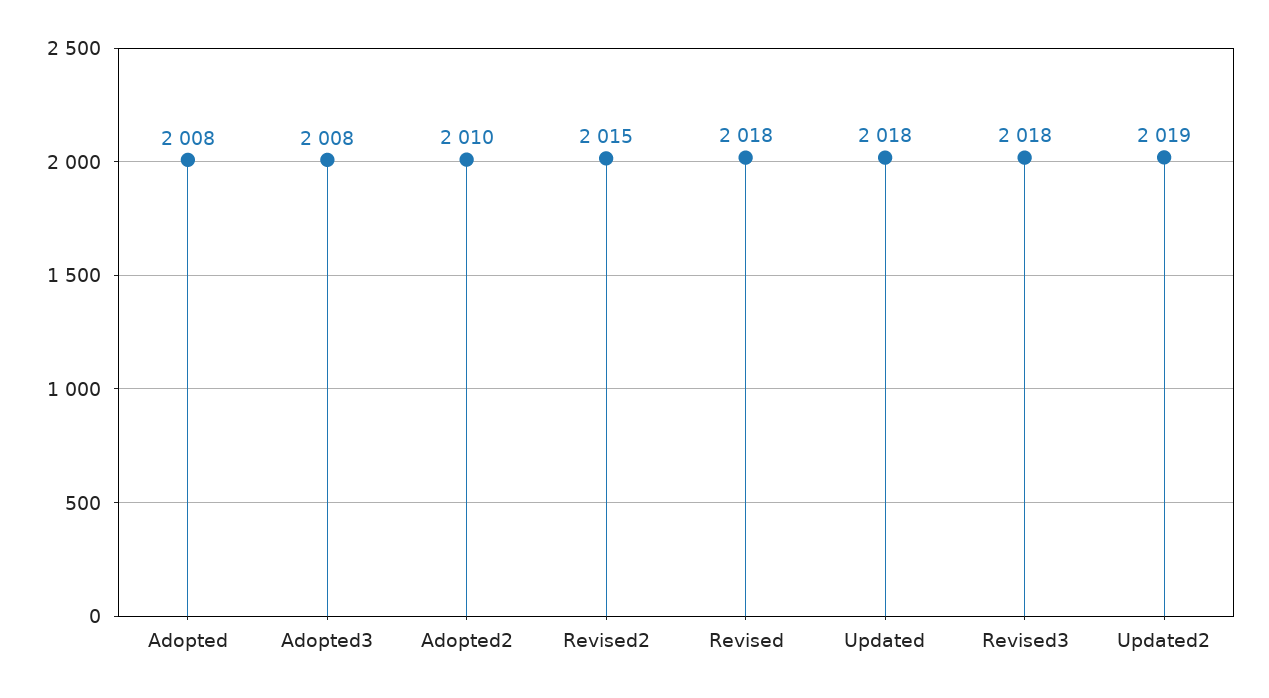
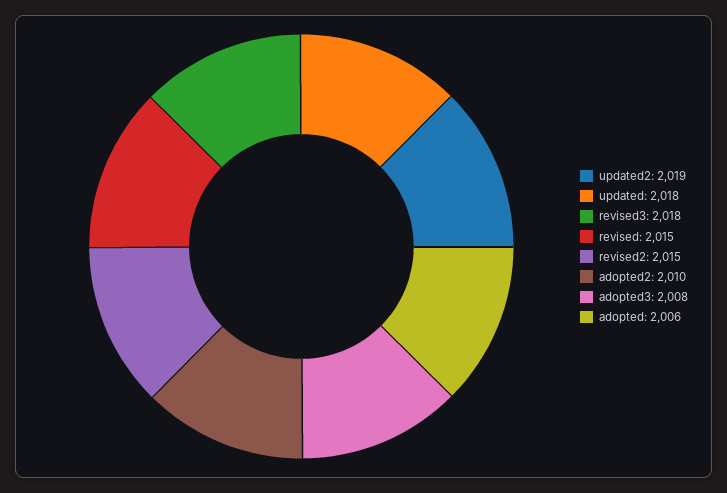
Adopted: 2008 -> 2006
Revised: 2018 -> 2015

